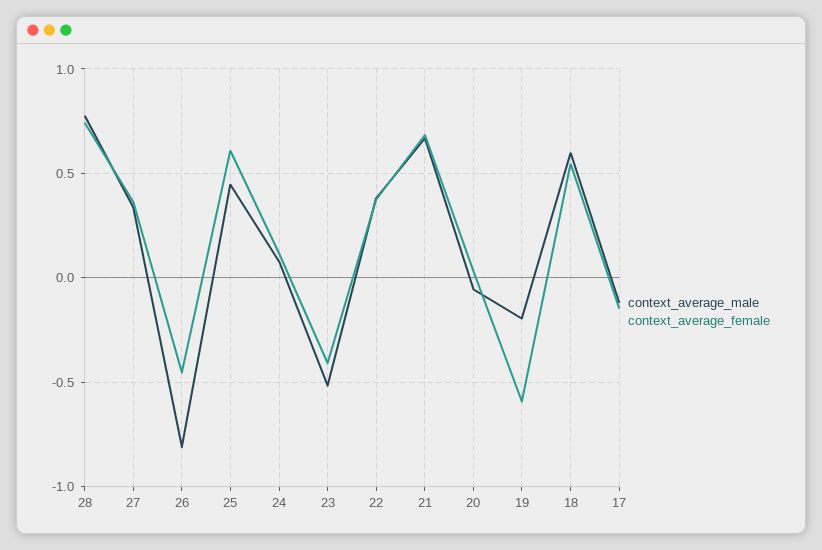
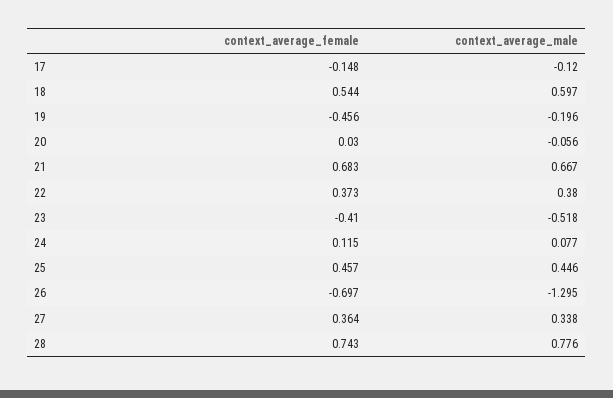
context_average_male, 26: -0.8 -> -1.295
context_average_female, 26: -0.45 -> -0.697
context_average_female, 25: 0.6 -> 0.457
context_average_female, 19: -0.6 -> -0.456

